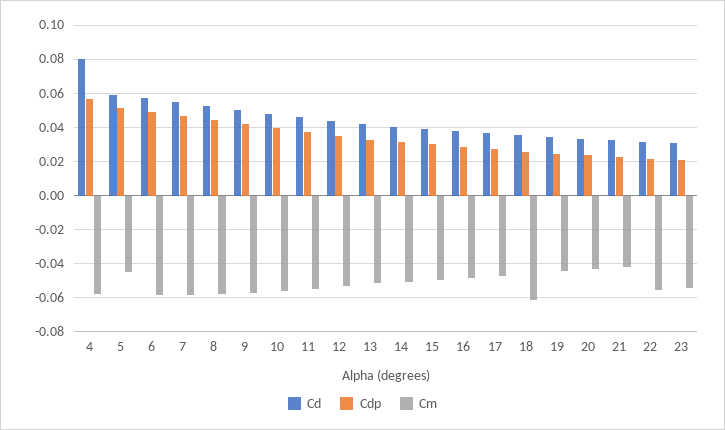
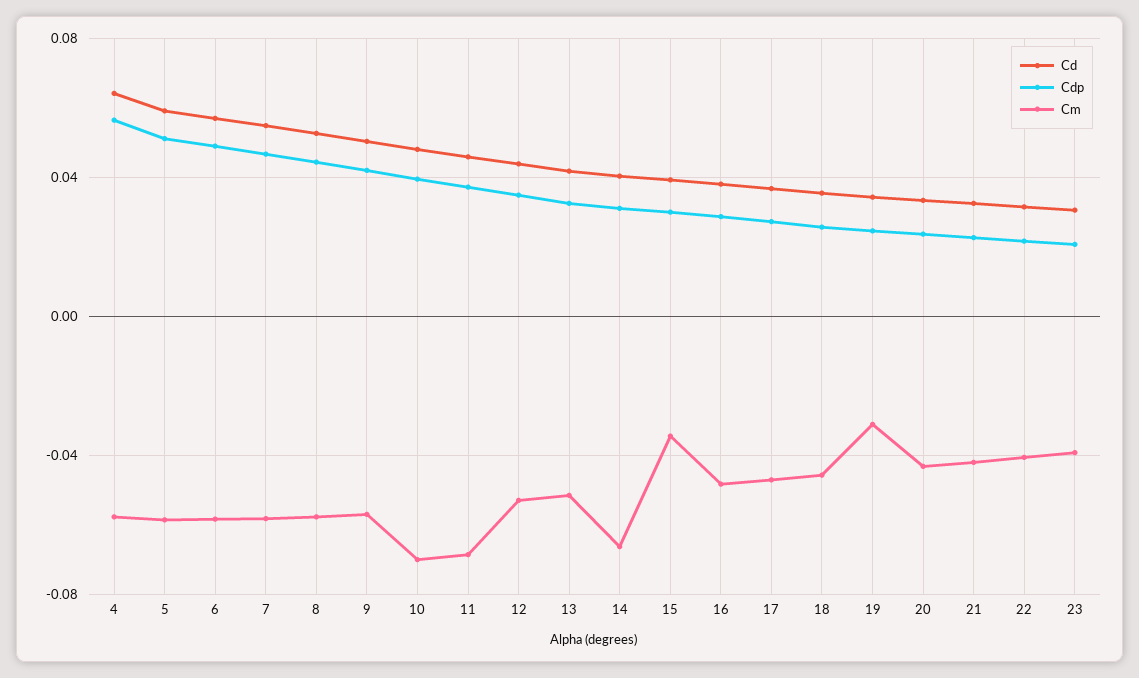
Cd, 4: 0.08 -> 0.065
Cm, 5: -0.045 -> -0.06
Cm, 10: -0.055 -> -0.07
Cm, 11: -0.055 -> -0.07
Cm, 14: -0.05 -> -0.065
Cm, 15: -0.05 -> -0.035
Cm, 18: -0.06 -> -0.045
Cm, 19: -0.045 -> -0.03
Cm, 22: -0.055 -> -0.04
Cm, 23: -0.055 -> -0.04

